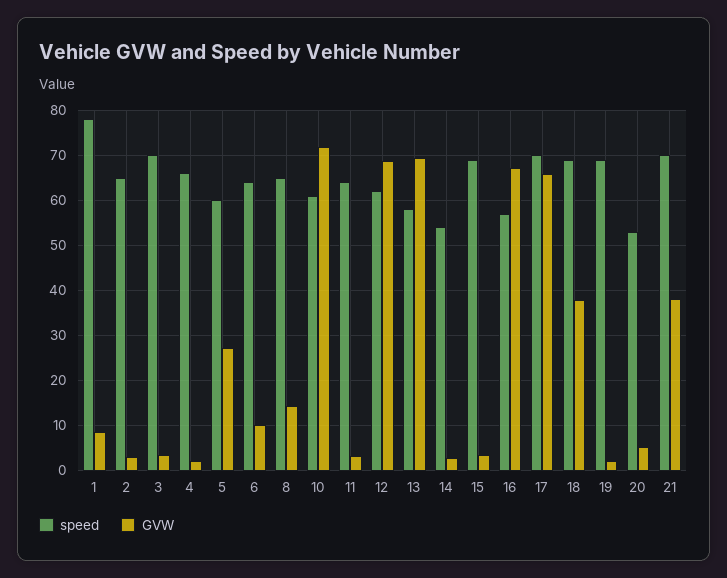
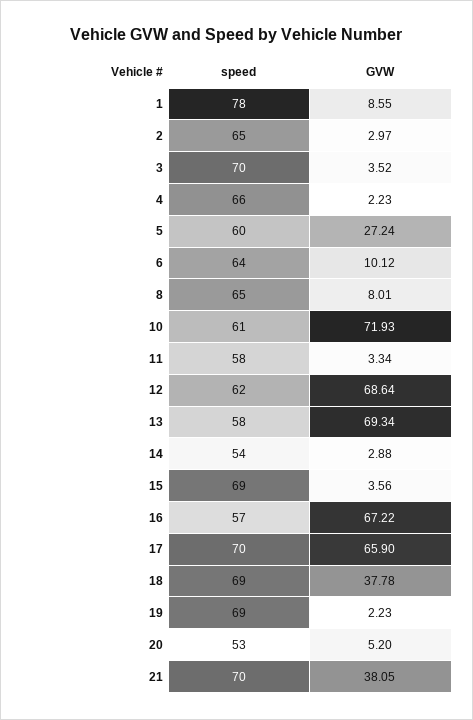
GVW, 8: 14 -> 8.01
speed, 11: 64 -> 58

